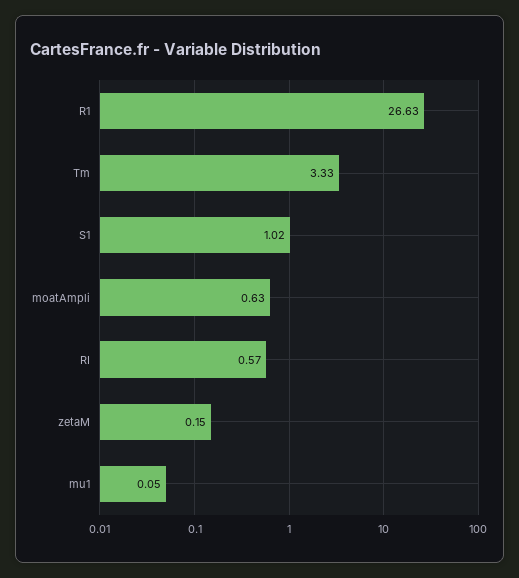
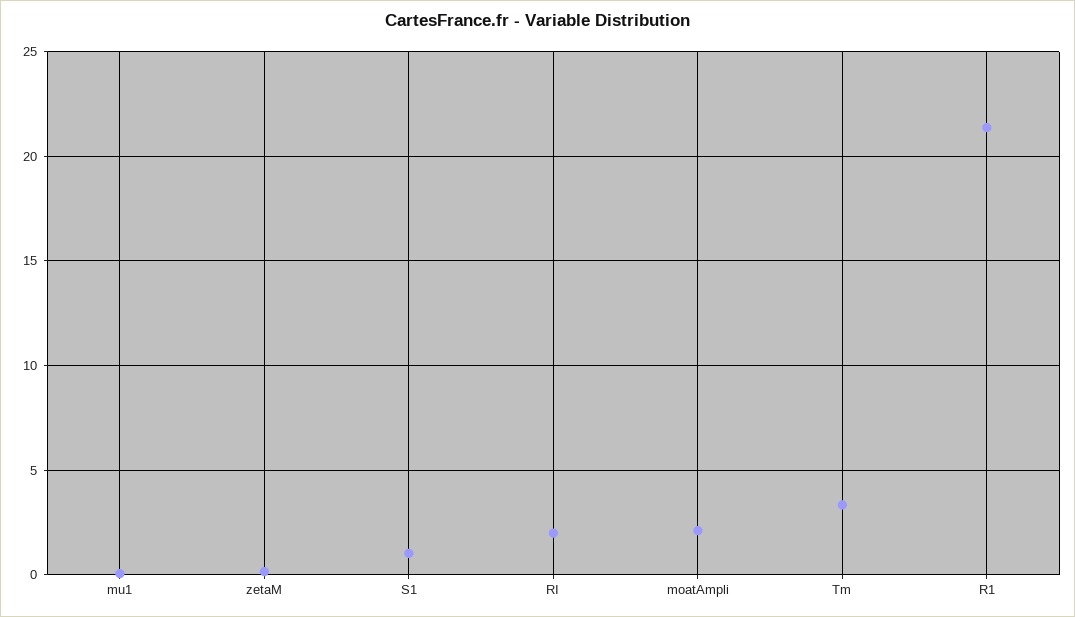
R1: 26.63 -> 21.5
moatAmpli: 0.63 -> 2
RI: 0.57 -> 2

